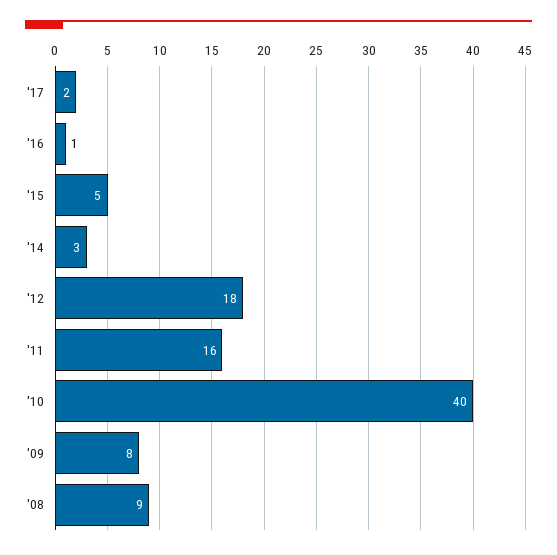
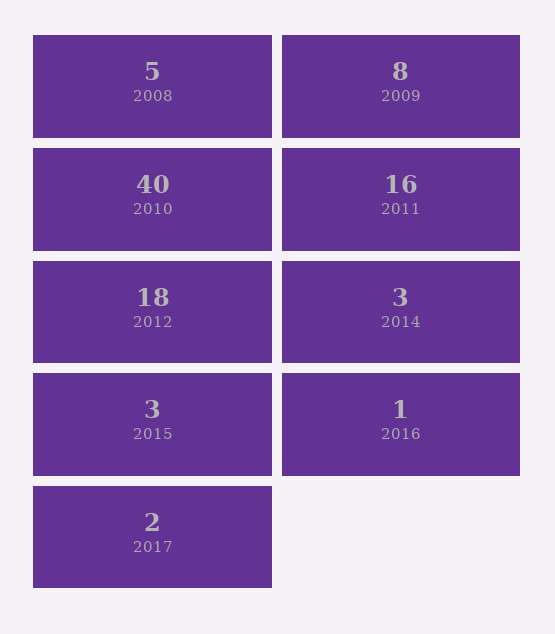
'15: 5 -> 3
'08: 9 -> 5

